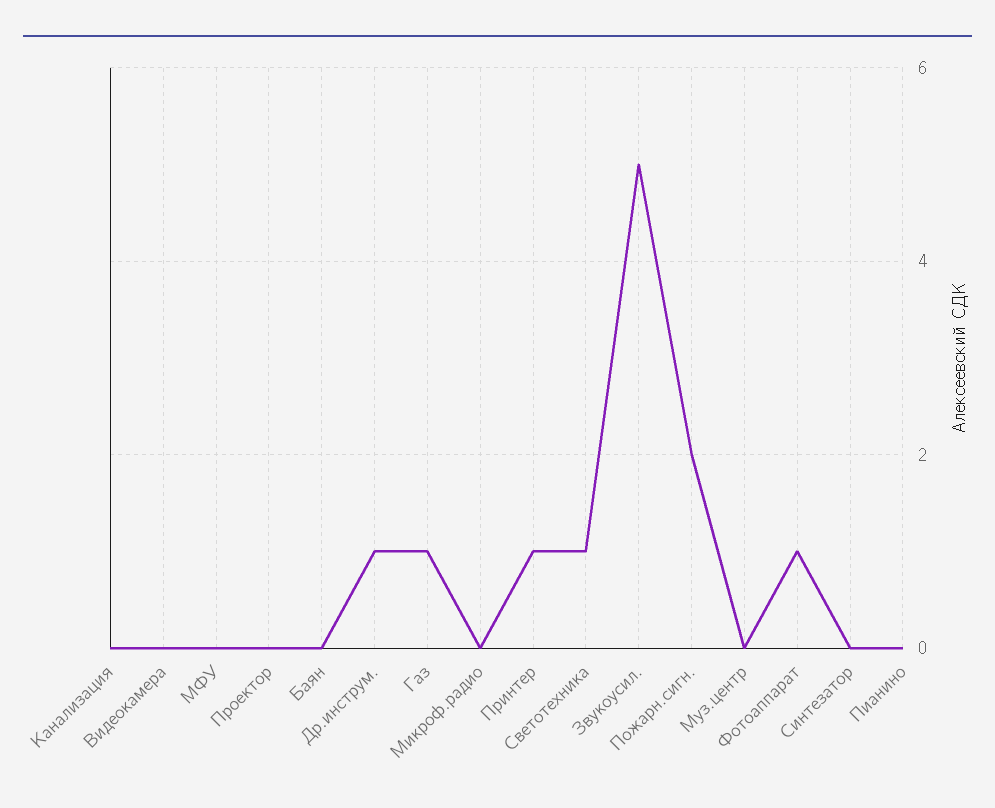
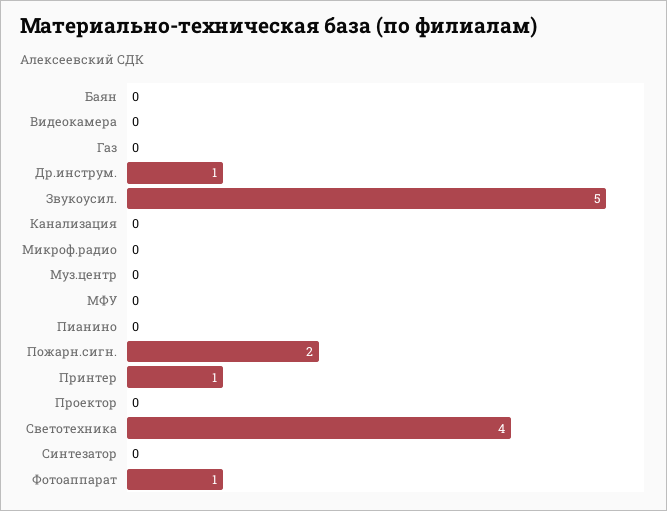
Газ: 1 -> 0
Светотехника: 1 -> 4

